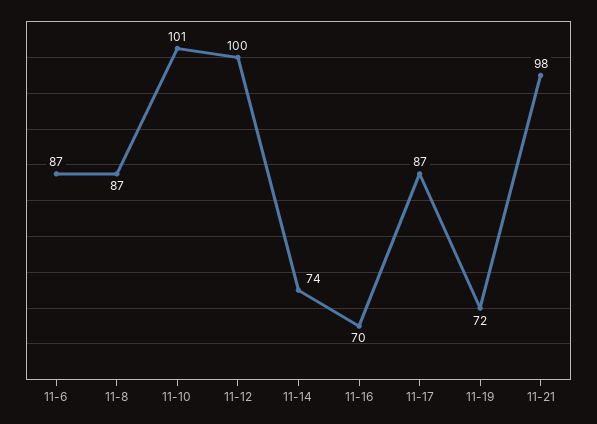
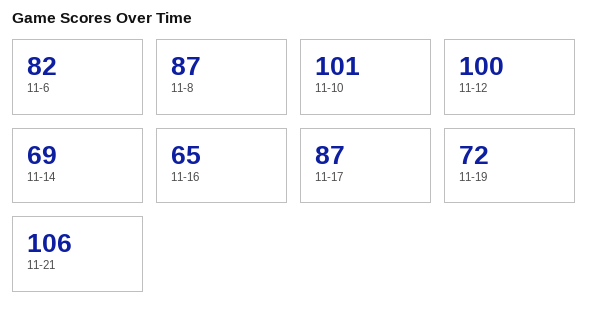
11-6: 87 -> 82
11-14: 74 -> 69
11-16: 70 -> 65
11-21: 98 -> 106

